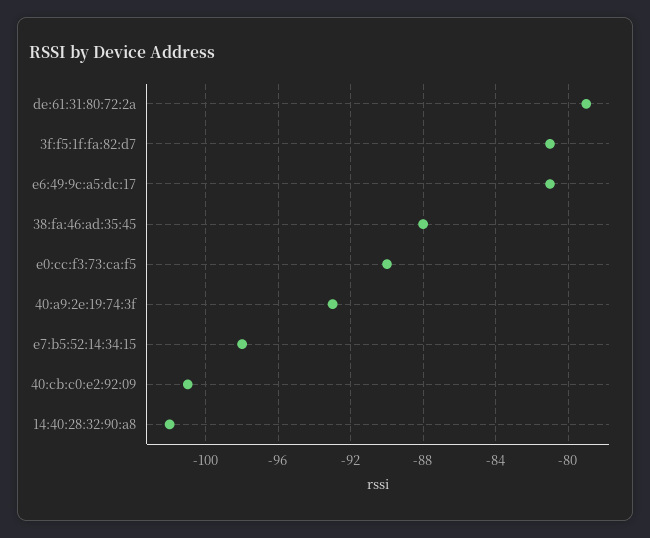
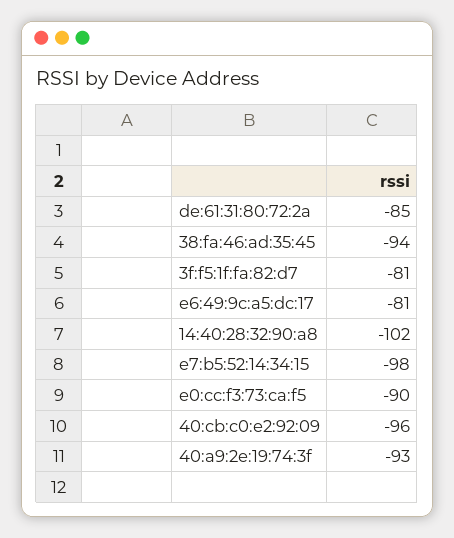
de:61:31:80:72:2a: -79 -> -85
38:fa:46:ad:35:45: -88 -> -94
40:cb:c0:e2:92:09: -101 -> -96

